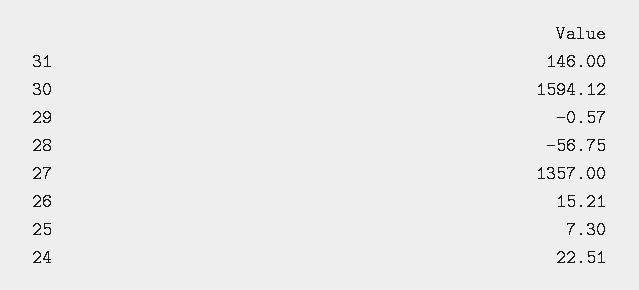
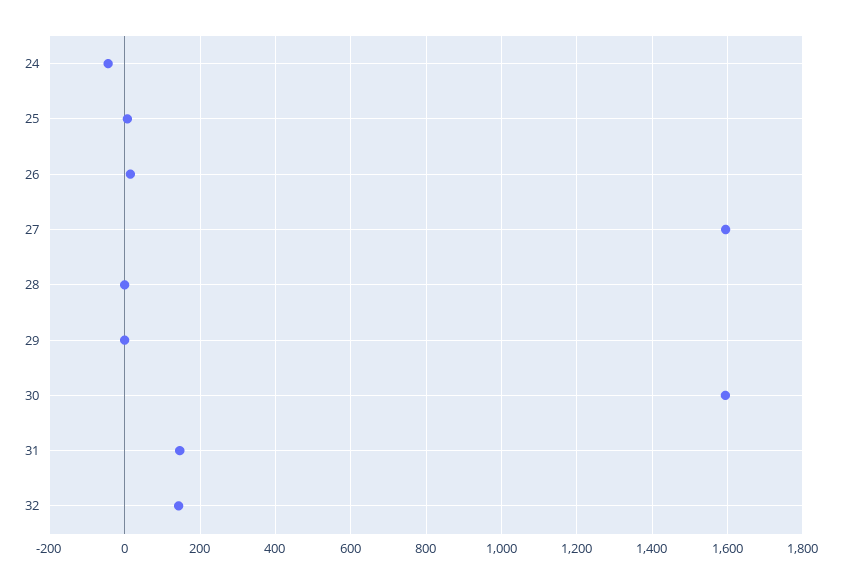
28: -56.75 -> 0
27: 1357 -> 1600
24: 22.51 -> -40
32: none -> 140

